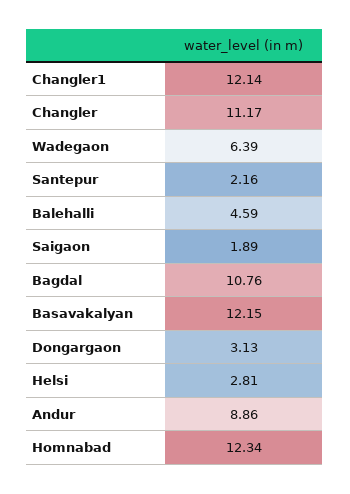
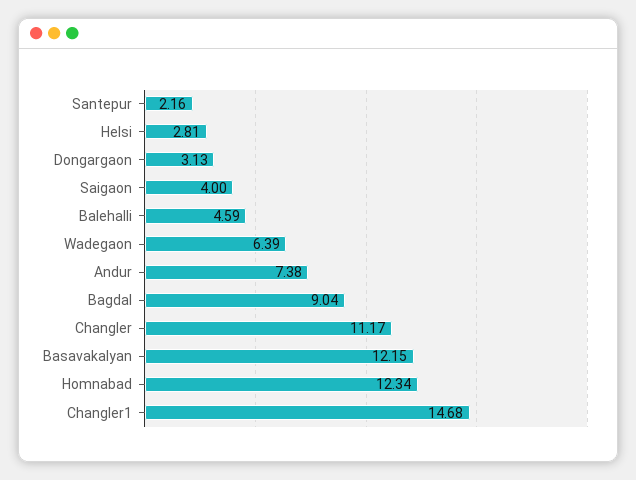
Changler1: 12.14 -> 14.68
Saigaon: 1.89 -> 4
Bagdal: 10.76 -> 9.04
Andur: 8.86 -> 7.38

